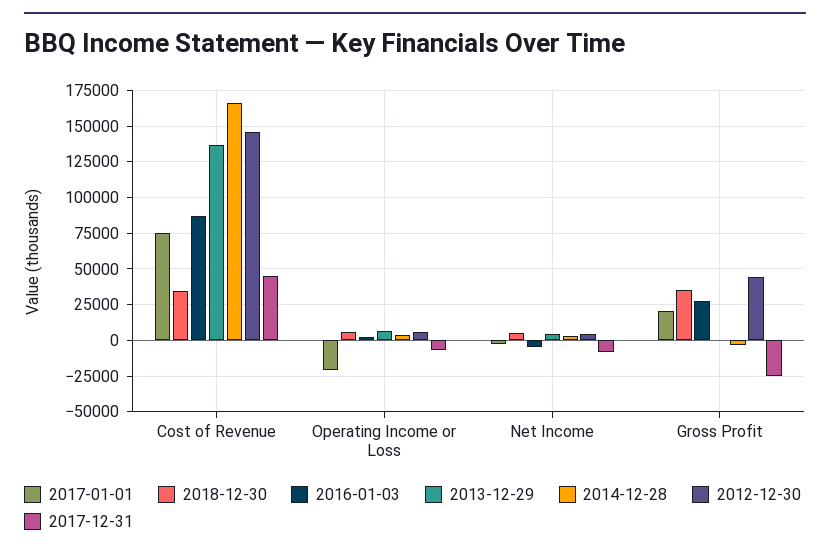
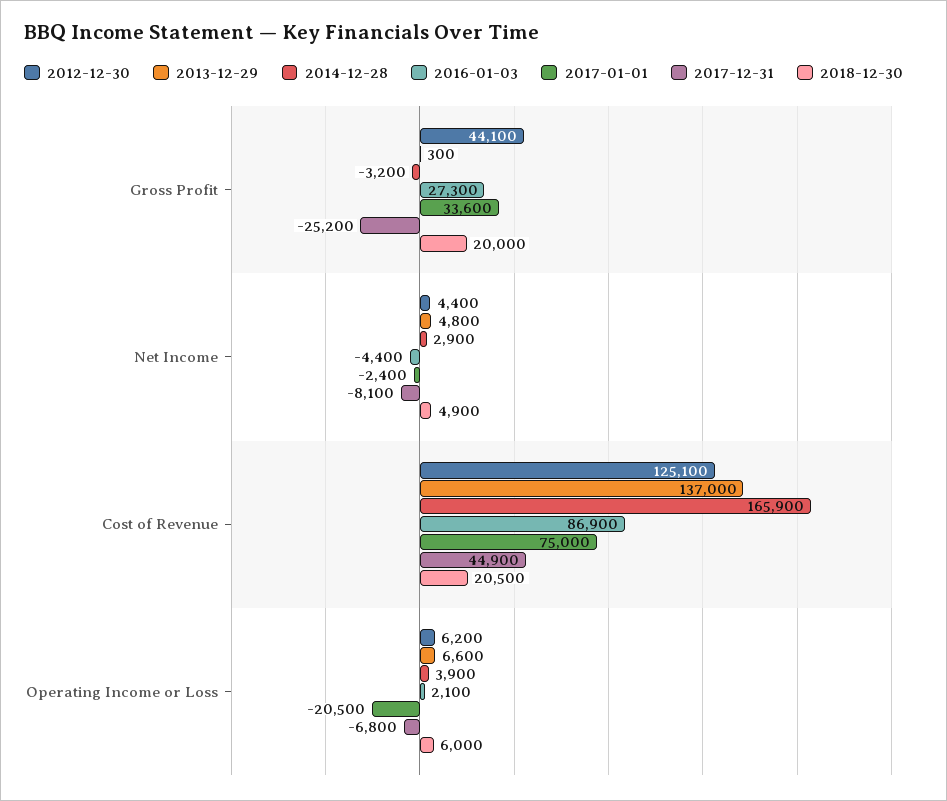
2018-12-30, Cost of Revenue: 35000 -> 20500
2012-12-30, Cost of Revenue: 145000 -> 125100
2017-01-01, Gross Profit: 20000 -> 33600
2018-12-30, Gross Profit: 35000 -> 20000

